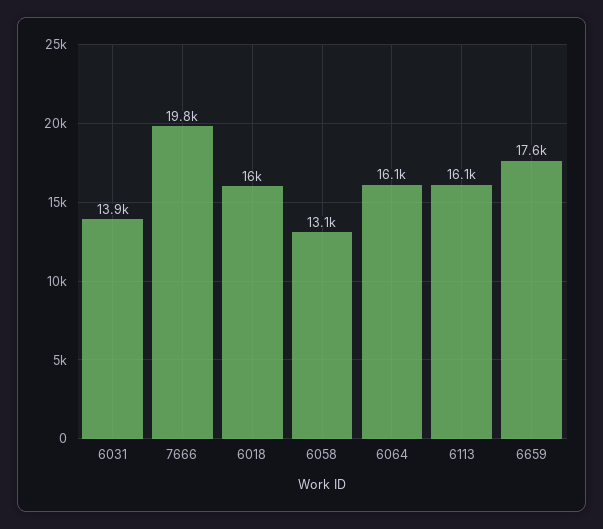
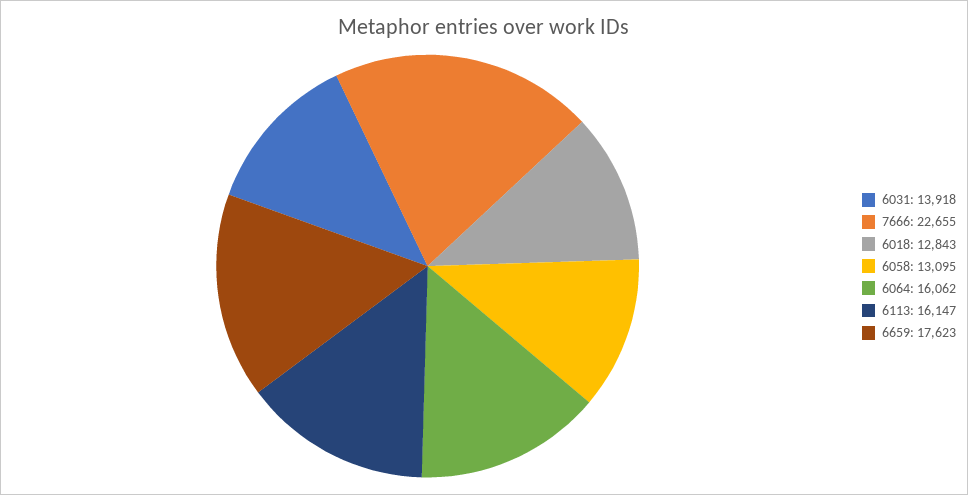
7666: 19800 -> 22655
6018: 16000 -> 12843

